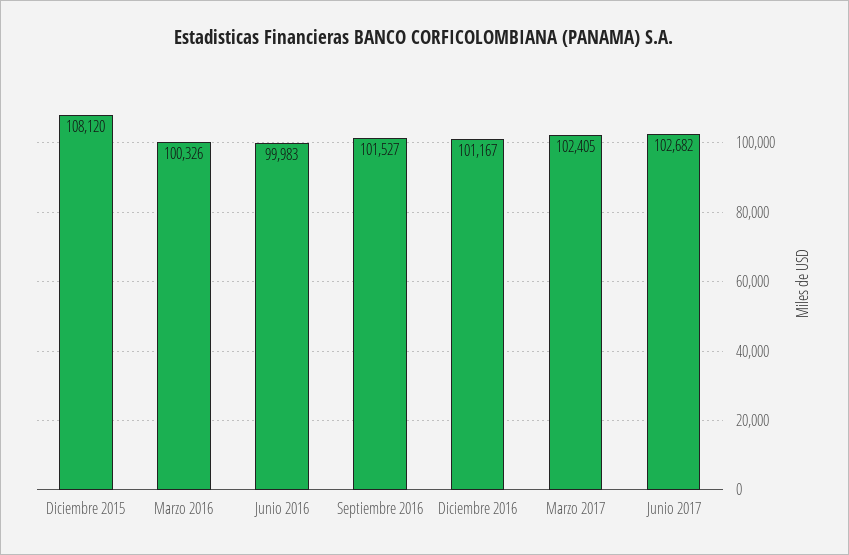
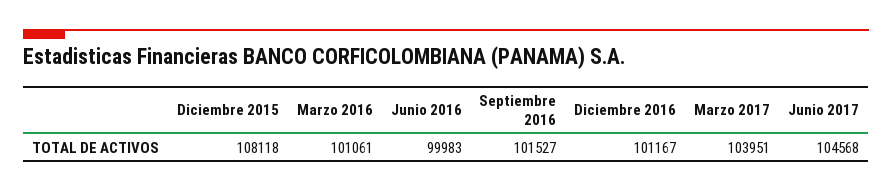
Diciembre 2015: 108120 -> 108118
Marzo 2016: 100326 -> 101061
Marzo 2017: 102405 -> 103951
Junio 2017: 102682 -> 104568

